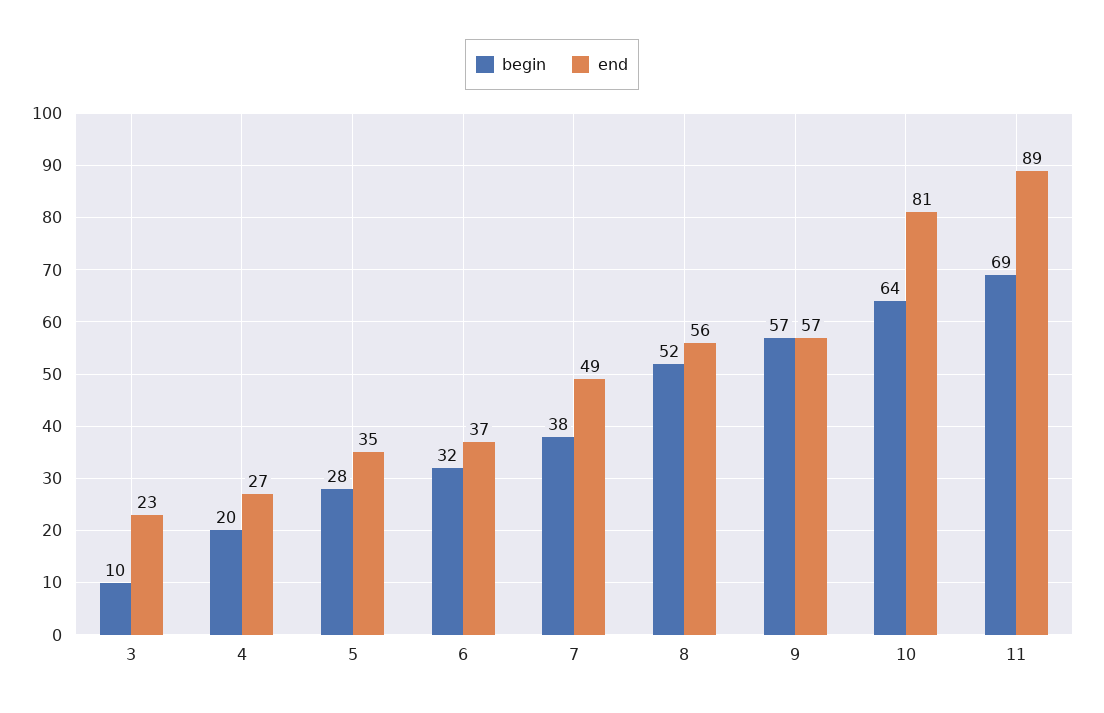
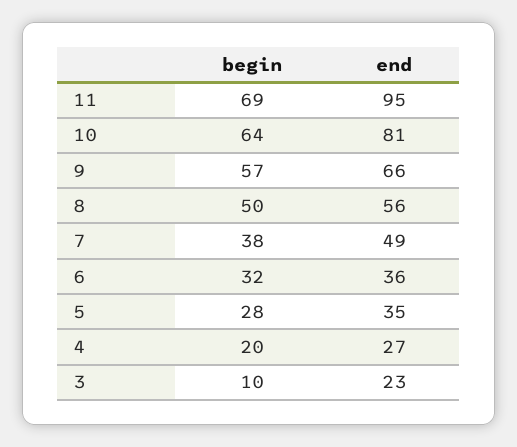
end, 6: 37 -> 36
begin, 8: 52 -> 50
end, 9: 57 -> 66
end, 11: 89 -> 95

